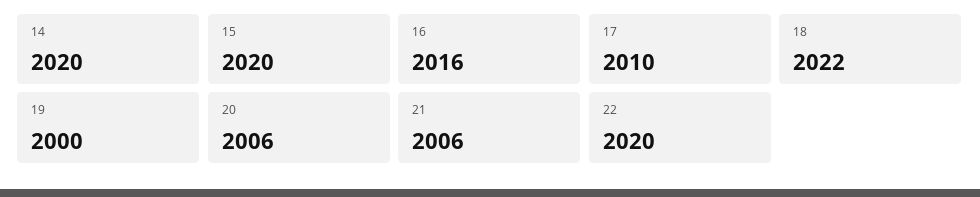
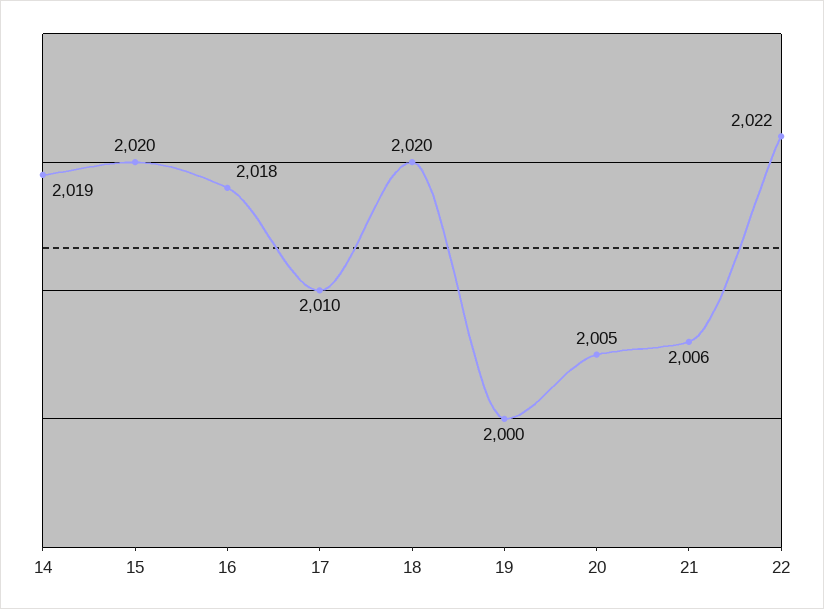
14: 2020 -> 2019
16: 2016 -> 2018
18: 2022 -> 2020
20: 2006 -> 2005
22: 2020 -> 2022

